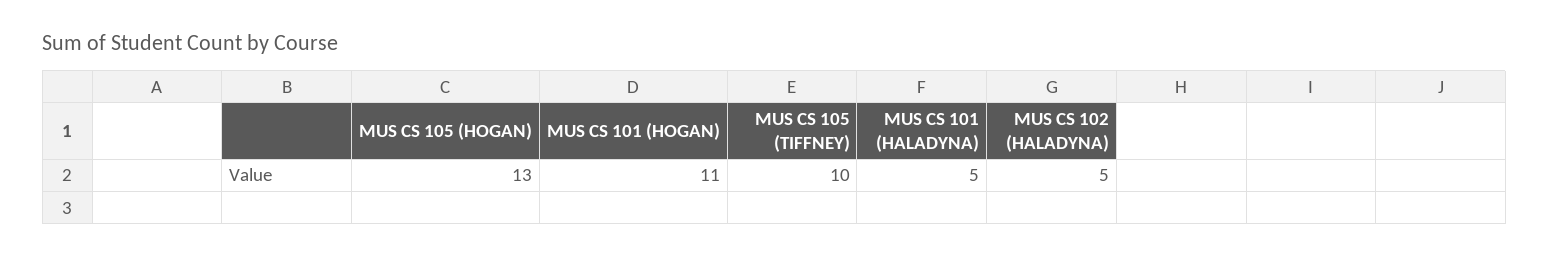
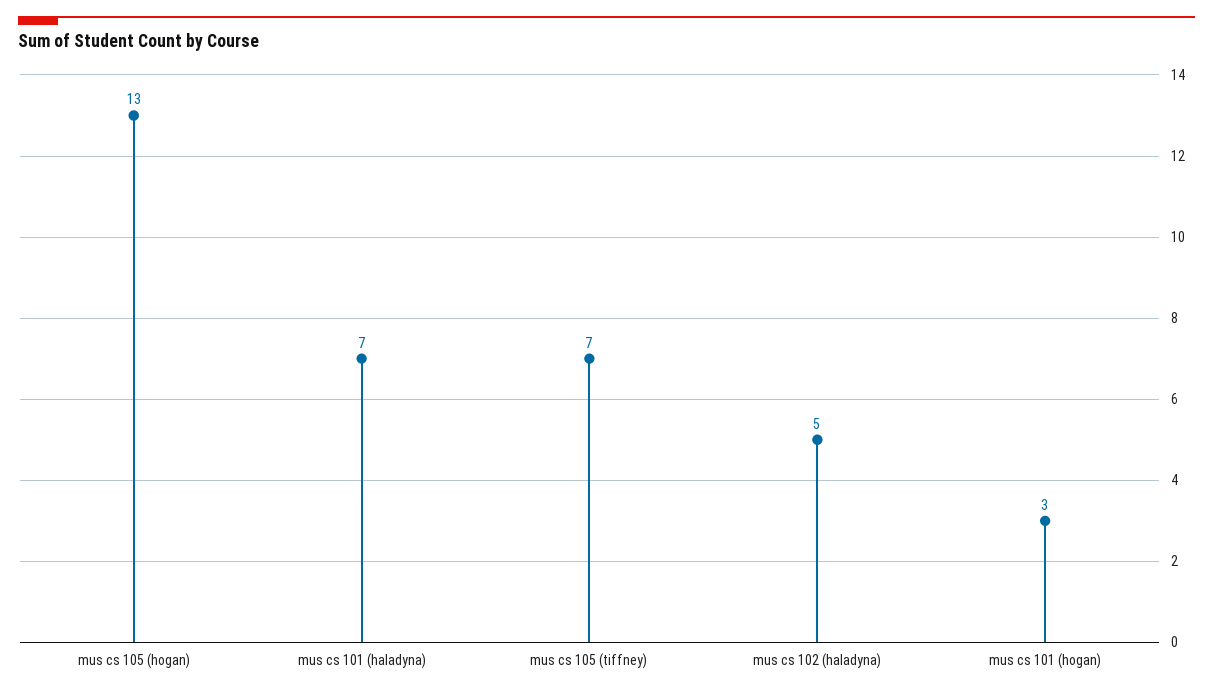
MUS CS 101 (HOGAN): 11 -> 3
MUS CS 105 (TIFFNEY): 10 -> 7
MUS CS 101 (HALADYNA): 5 -> 7

